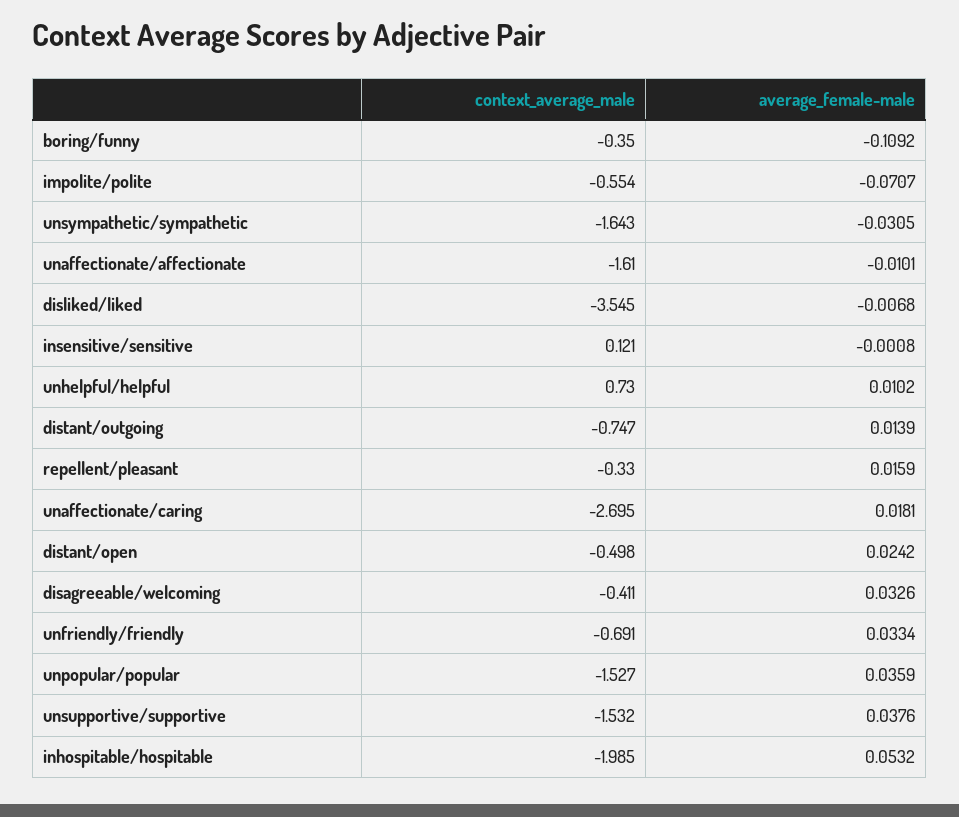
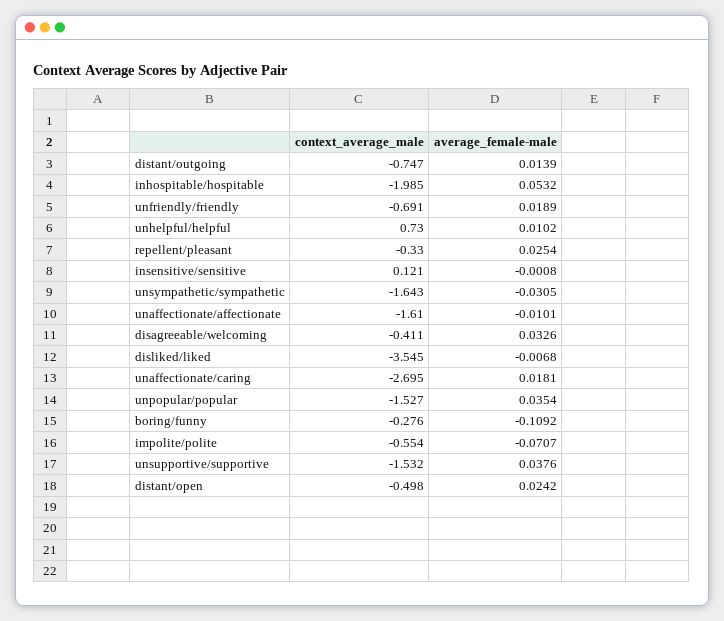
context_average_male, boring/funny: -0.35 -> -0.276
average_female-male, repellent/pleasant: 0.0159 -> 0.0254
average_female-male, unfriendly/friendly: 0.0334 -> 0.0189
average_female-male, unpopular/popular: 0.0359 -> 0.0354

